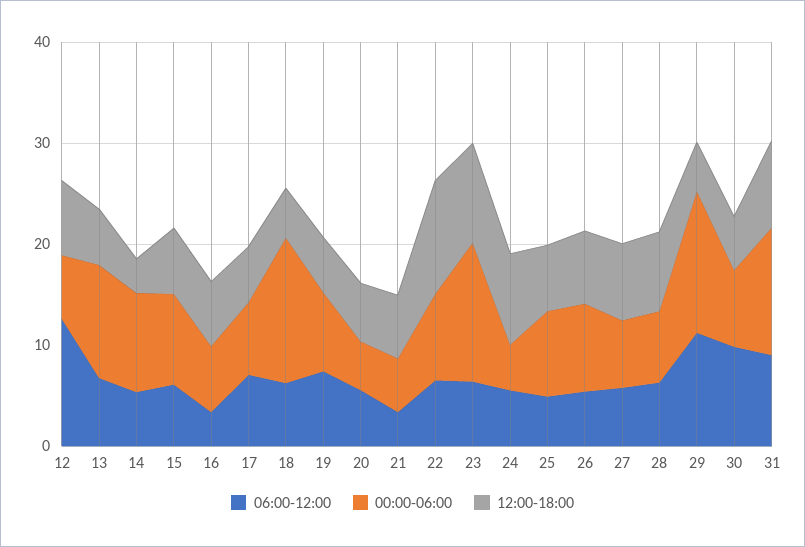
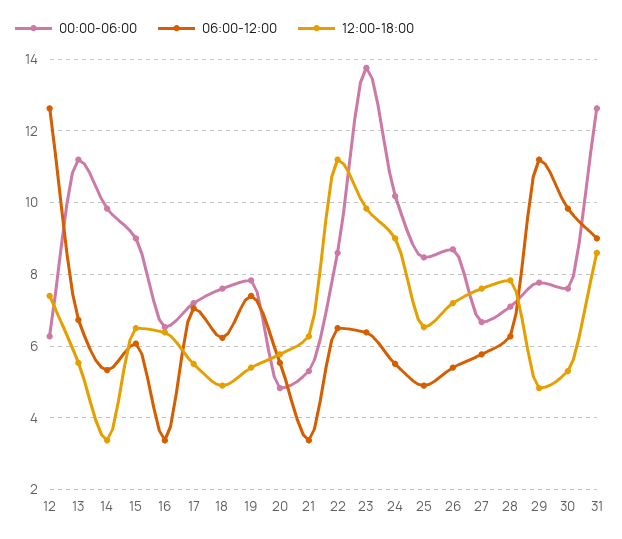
00:00-06:00, 18: 14 -> 7.6
00:00-06:00, 24: 4 -> 10.2
00:00-06:00, 29: 14 -> 7.8

